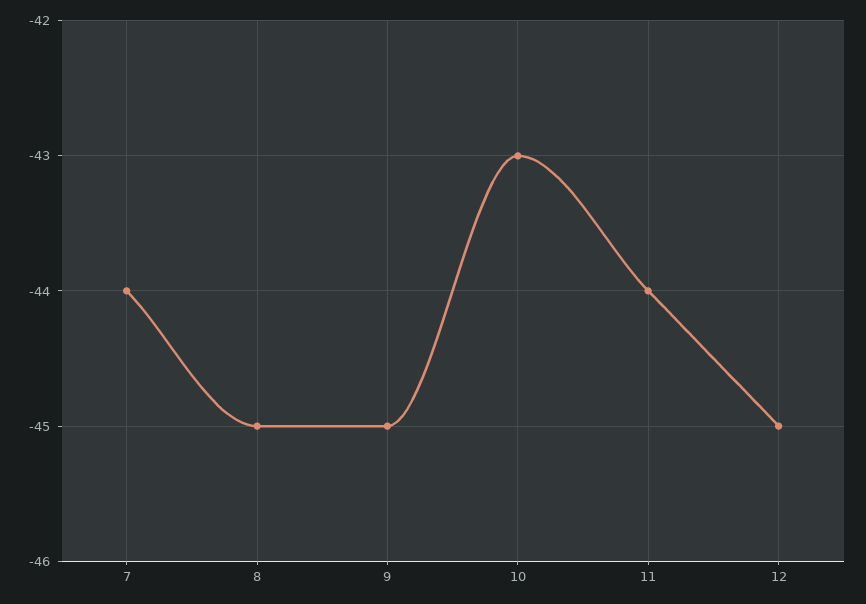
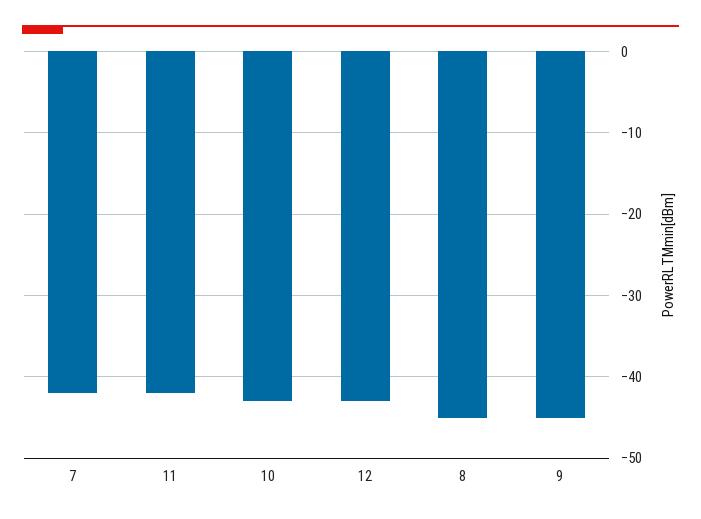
7: -44 -> -42
11: -44 -> -42
12: -45 -> -43

